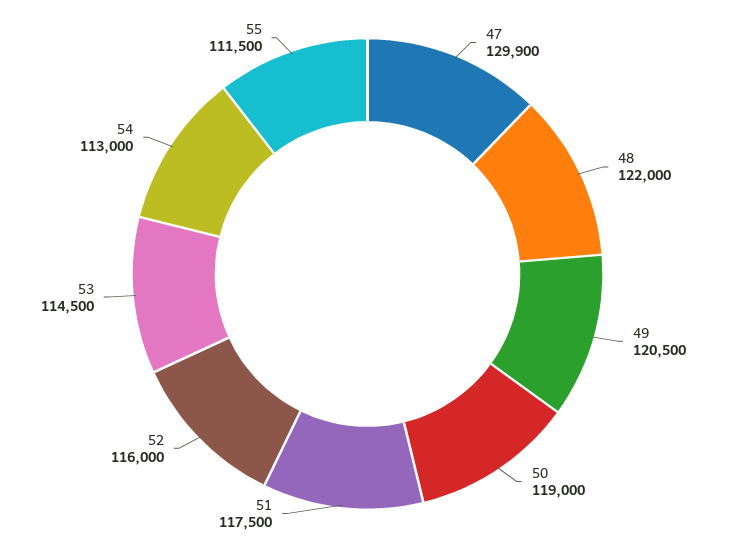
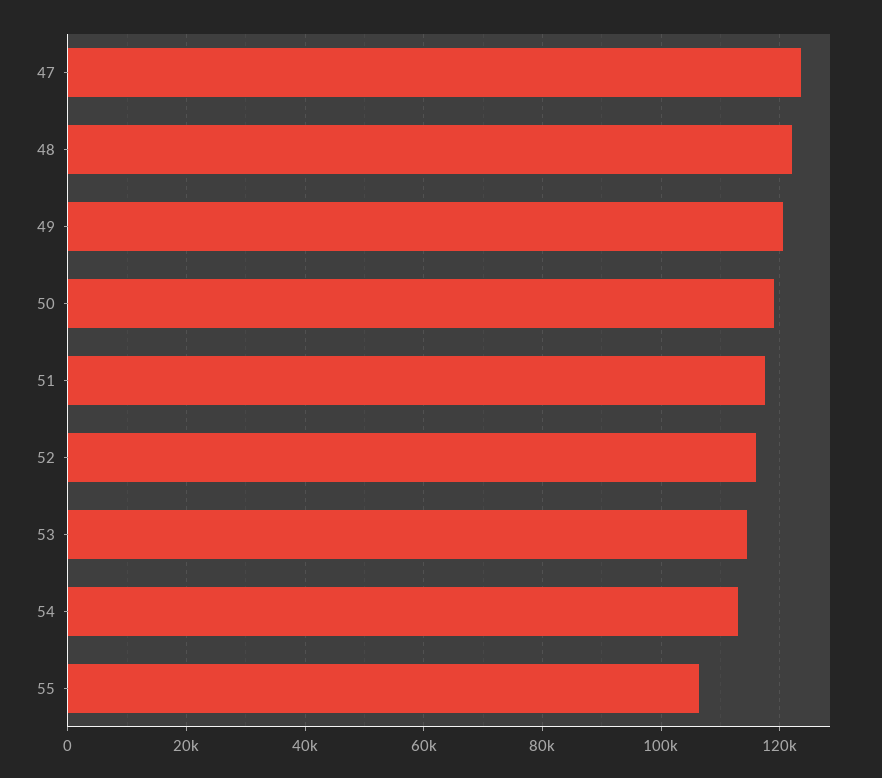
47: 129900 -> 124000
55: 111500 -> 106000

